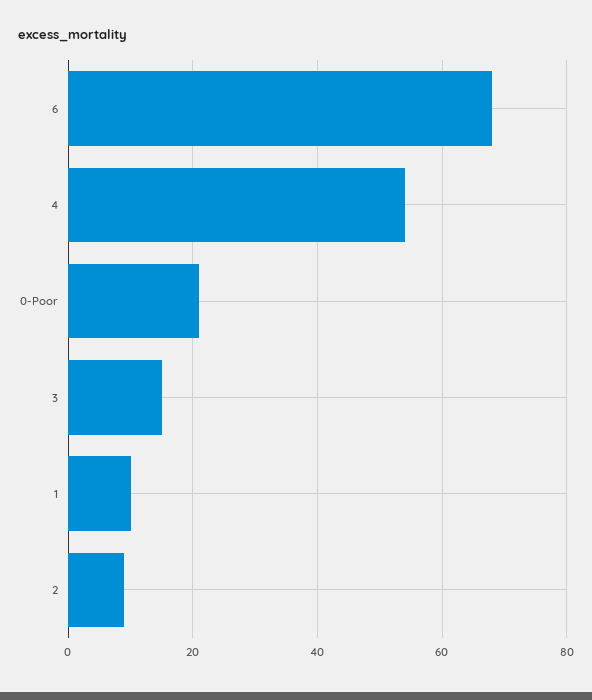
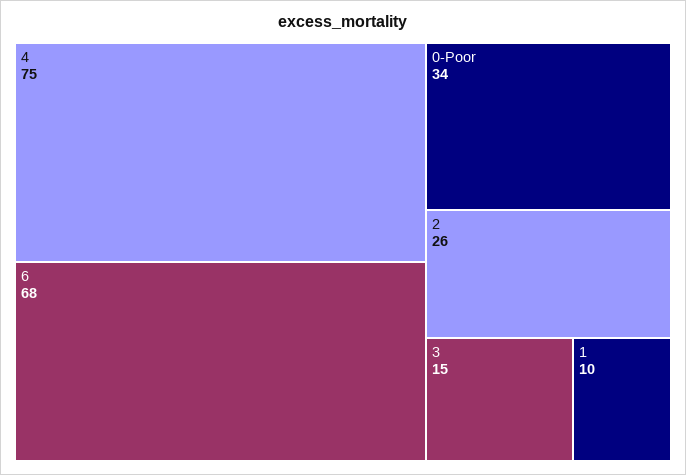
4: 55 -> 75
0-Poor: 20 -> 34
2: 10 -> 26

